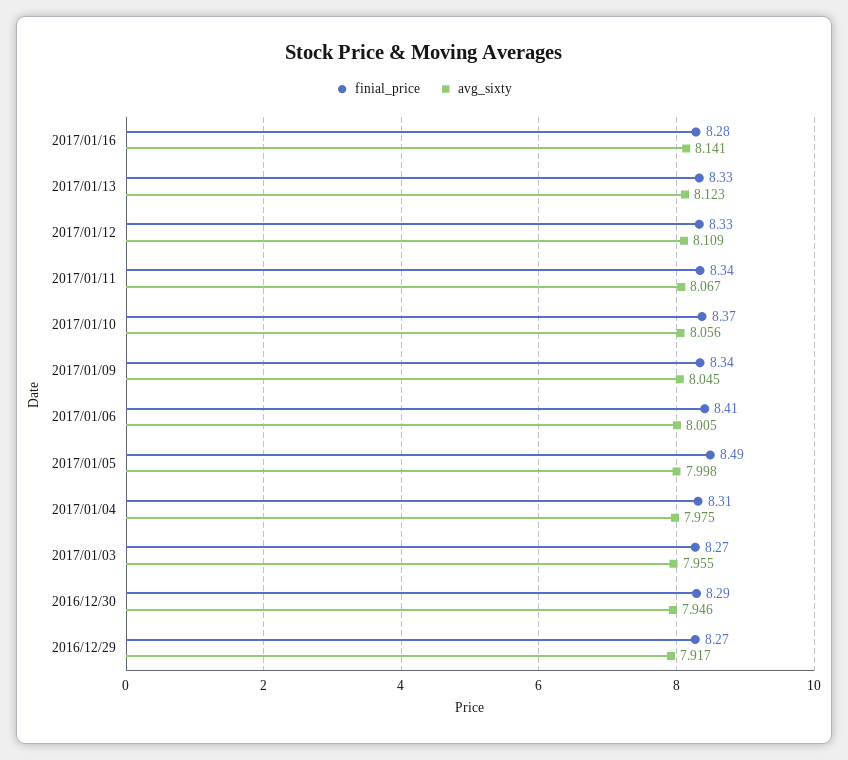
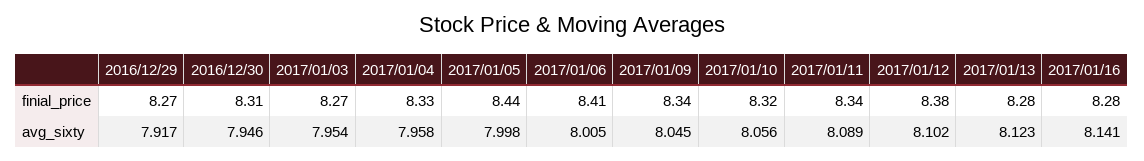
finial_price, 2017/01/13: 8.33 -> 8.28
finial_price, 2017/01/12: 8.33 -> 8.38
avg_sixty, 2017/01/12: 8.109 -> 8.102
avg_sixty, 2017/01/11: 8.067 -> 8.089
finial_price, 2017/01/10: 8.37 -> 8.32
finial_price, 2017/01/05: 8.49 -> 8.44
finial_price, 2017/01/04: 8.31 -> 8.33
avg_sixty, 2017/01/04: 7.975 -> 7.958
avg_sixty, 2017/01/03: 7.955 -> 7.954
finial_price, 2016/12/30: 8.29 -> 8.31

